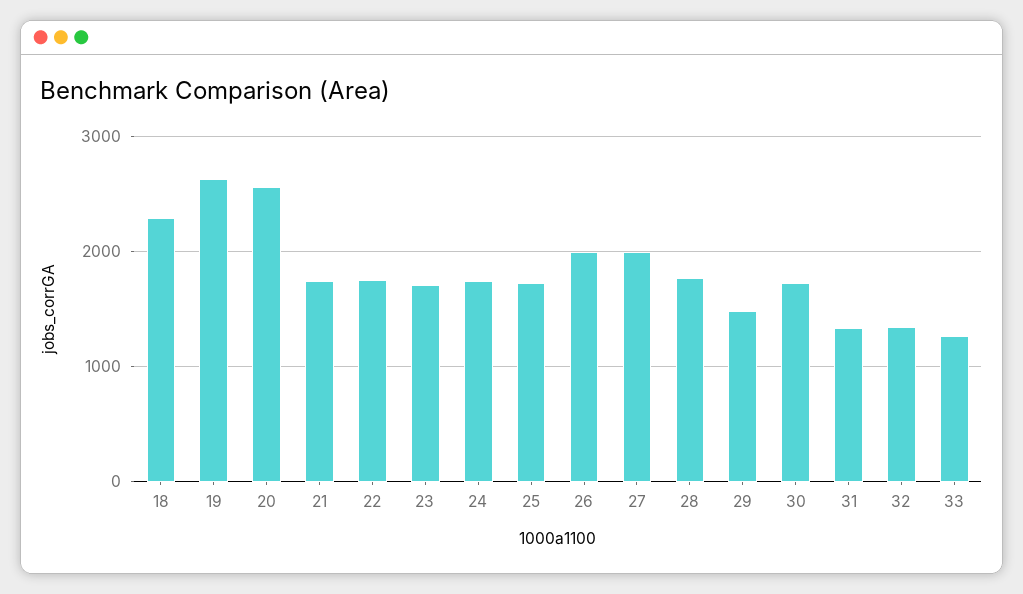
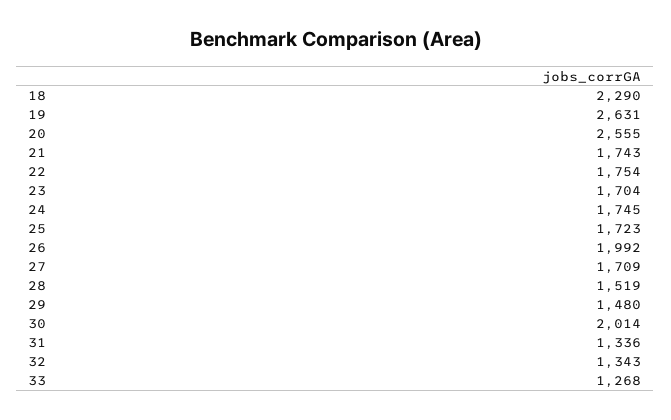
27: 2000 -> 1709
28: 1800 -> 1519
30: 1700 -> 2014

